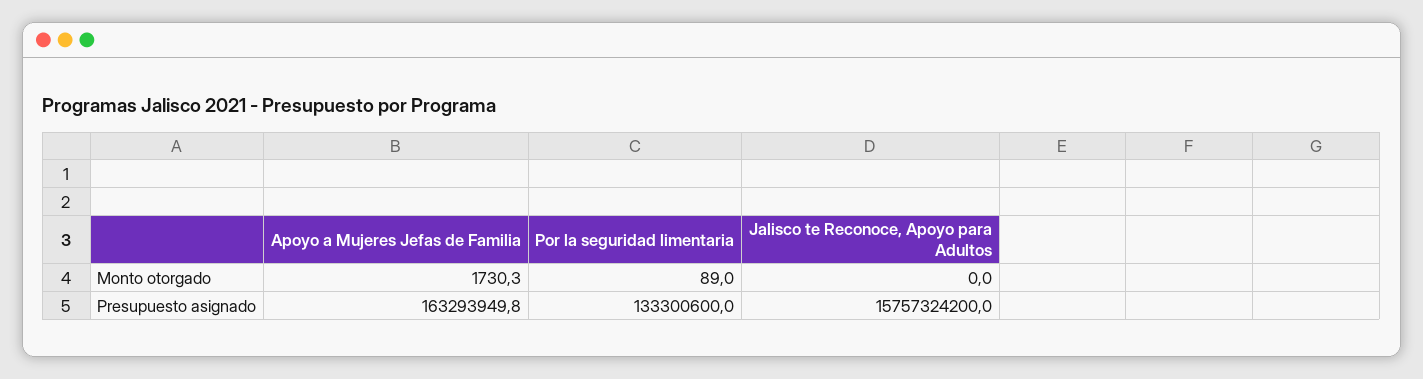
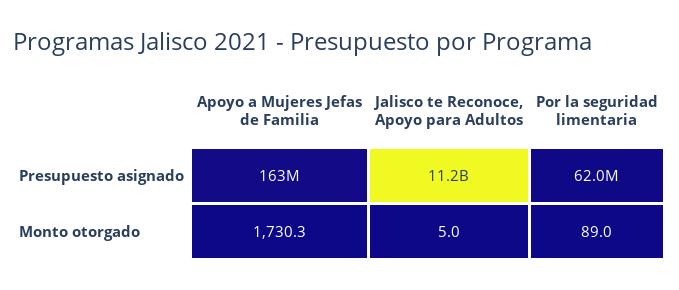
Jalisco te Reconoce, Apoyo para Adultos, Monto otorgado: 0 -> 5
Por la seguridad limentaria, Presupuesto asignado: 133300600 -> 62000000
Jalisco te Reconoce, Apoyo para Adultos, Presupuesto asignado: 15757324200 -> 11200000000

